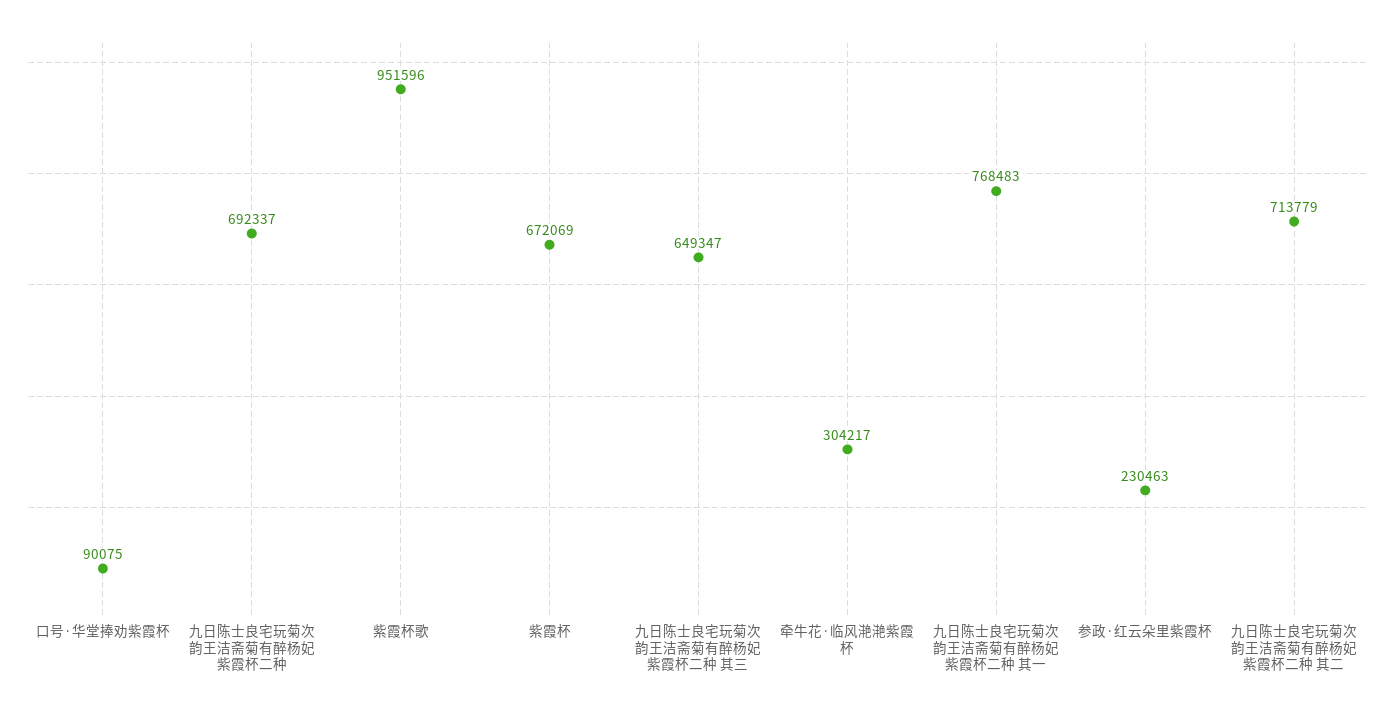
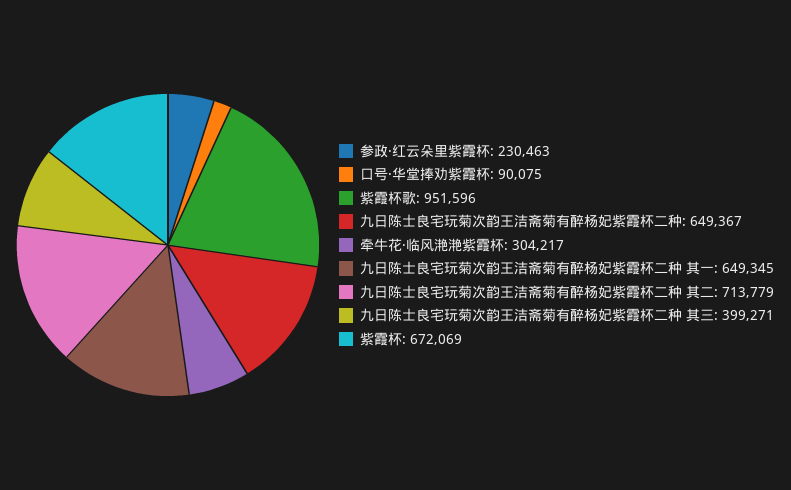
九日陈士良宅玩菊次韵王洁斋菊有醉杨妃紫霞杯二种: 692337 -> 649367
九日陈士良宅玩菊次韵王洁斋菊有醉杨妃紫霞杯二种 其三: 649347 -> 399271
九日陈士良宅玩菊次韵王洁斋菊有醉杨妃紫霞杯二种 其一: 768483 -> 649345

